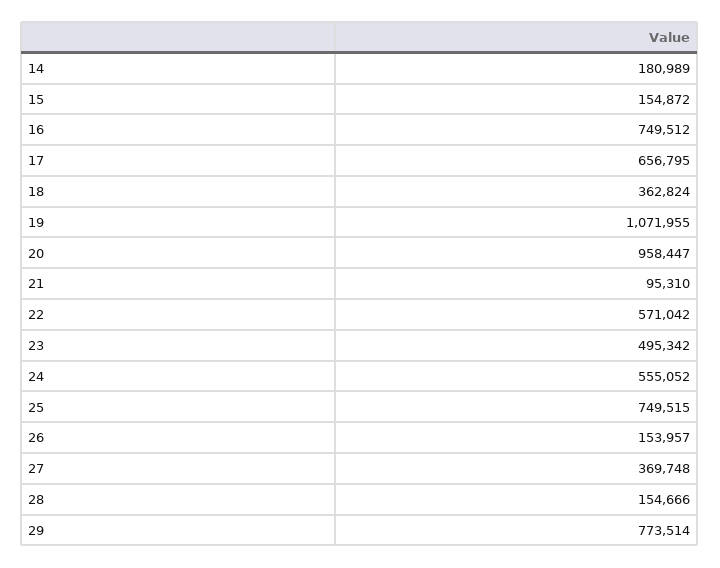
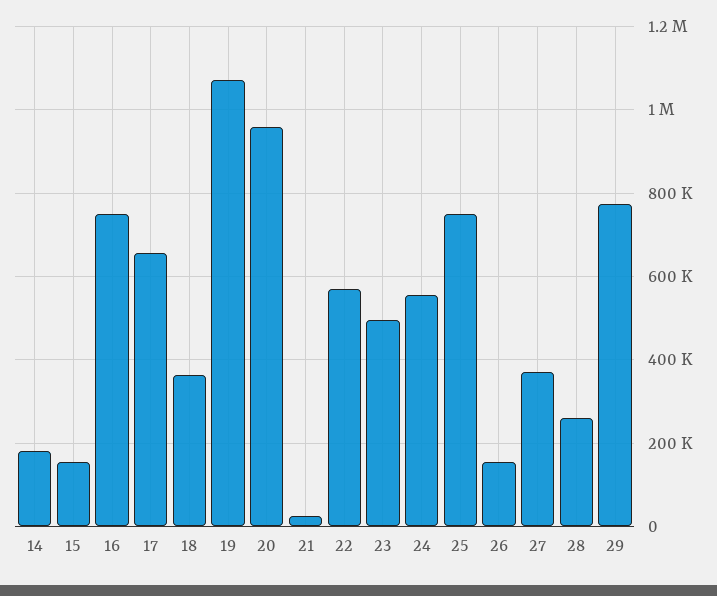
21: 95310 -> 20000
28: 154666 -> 260000

